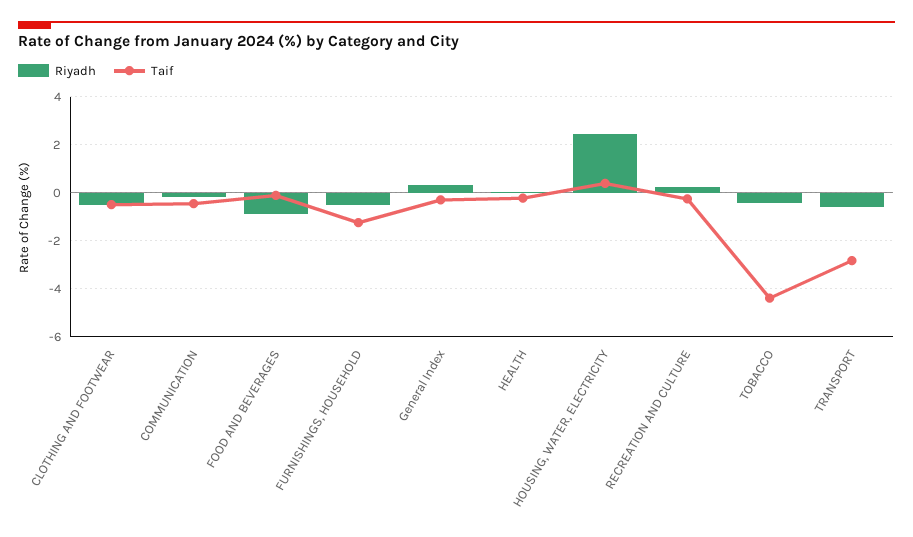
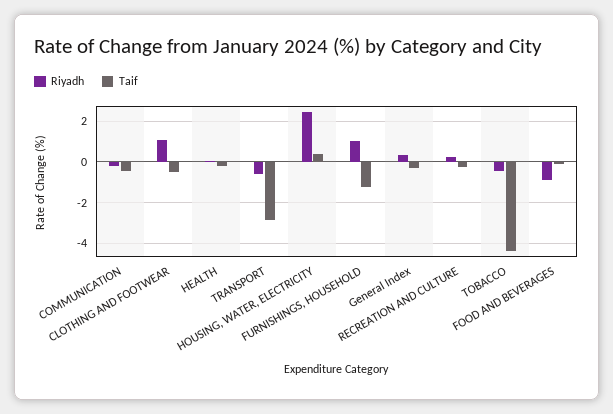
Riyadh, CLOTHING AND FOOTWEAR: -0.5 -> 1
Riyadh, FURNISHINGS, HOUSEHOLD: -0.5 -> 1

